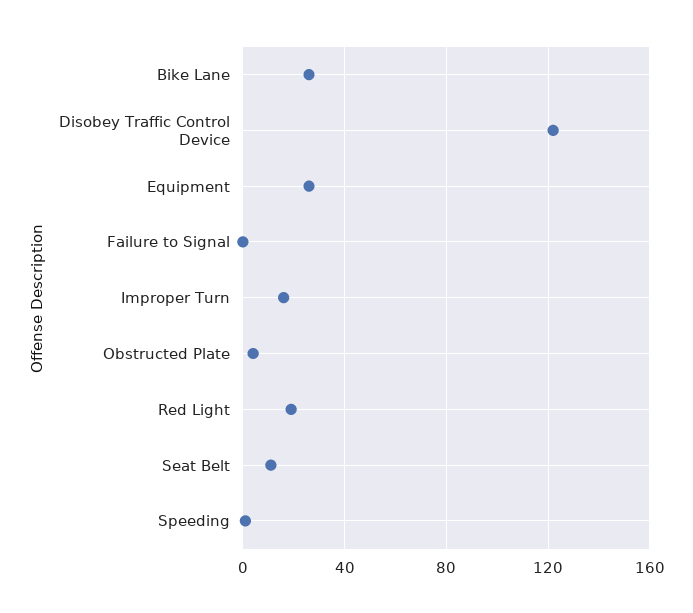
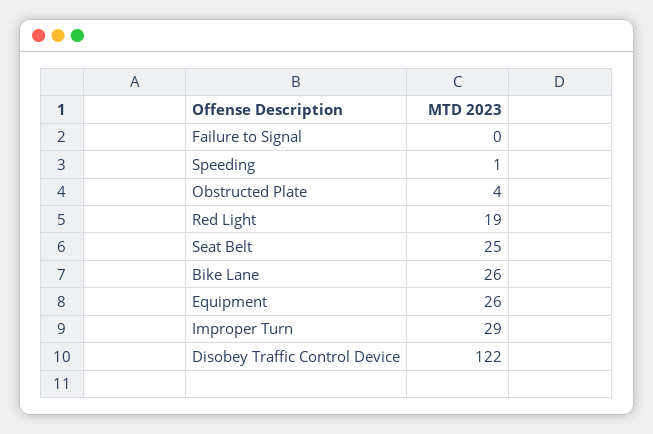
Improper Turn: 15 -> 29
Seat Belt: 10 -> 25

